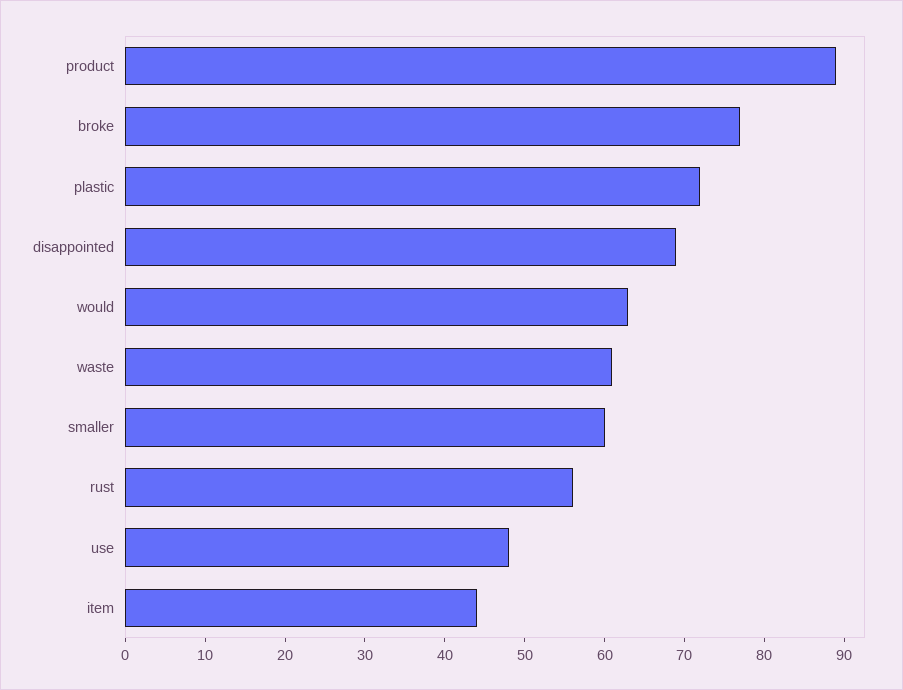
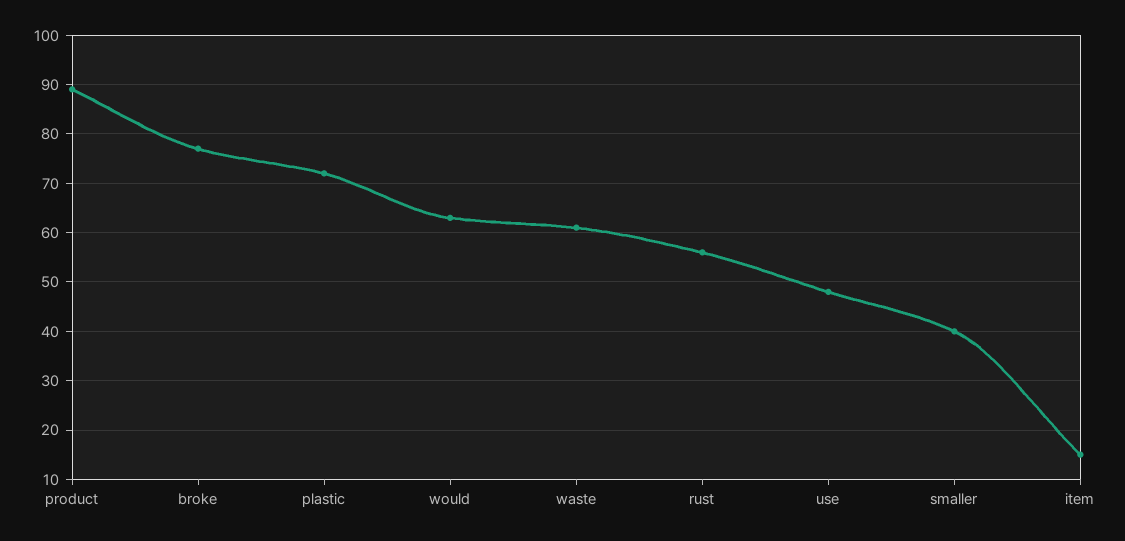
disappointed: 70 -> none
smaller: 60 -> 40
item: 45 -> 15

